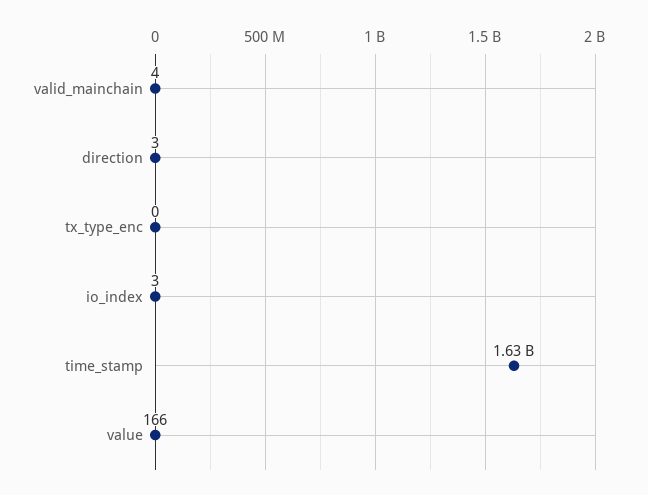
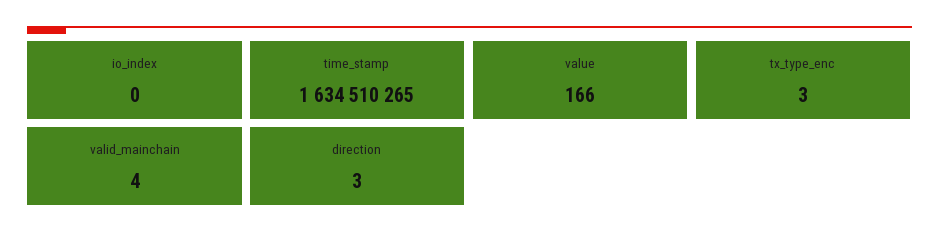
tx_type_enc: 0 -> 3
io_index: 3 -> 0

